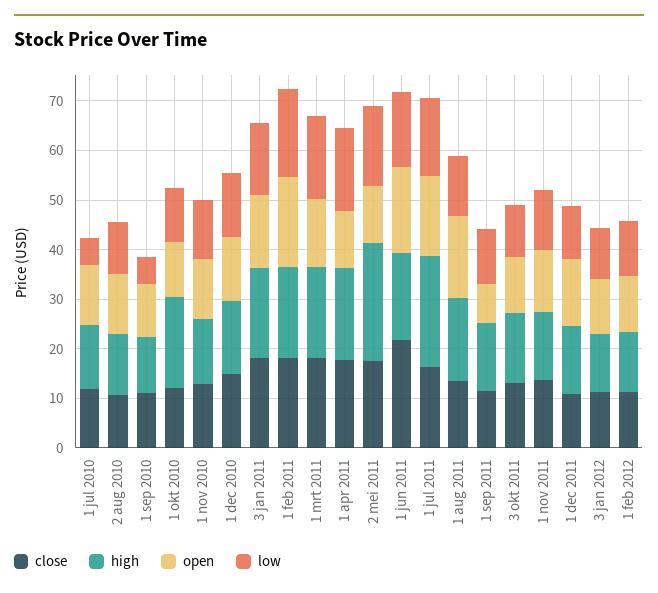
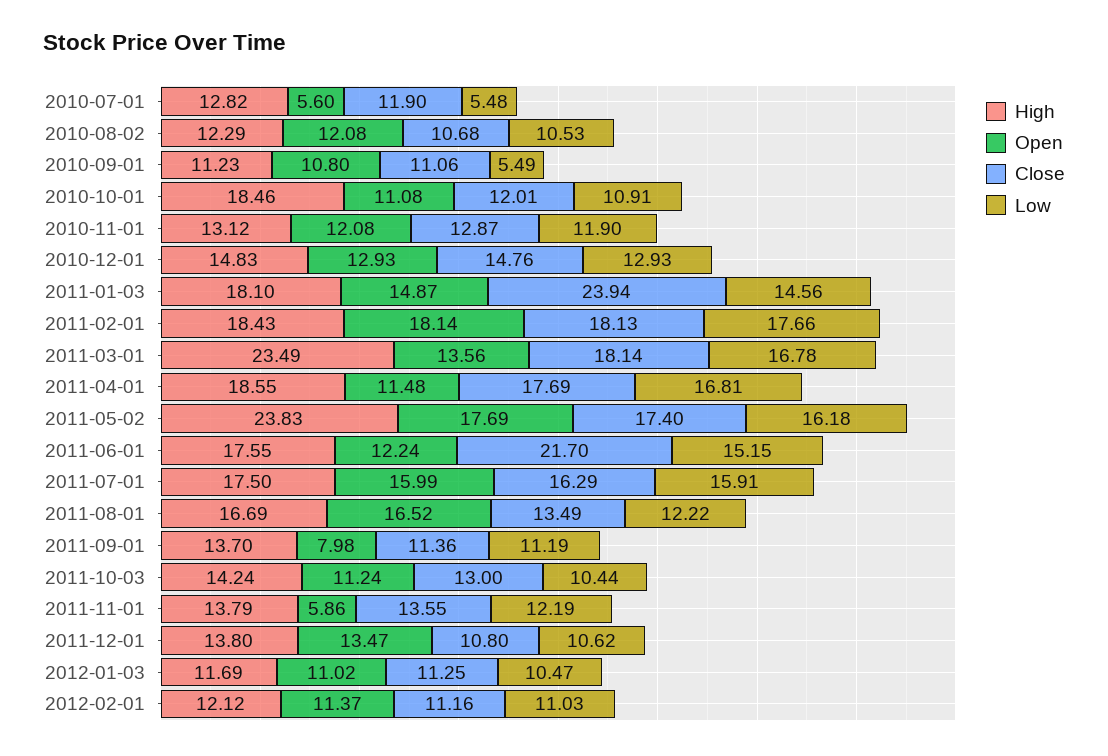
open, 1 jul 2010: 12 -> 5.6
close, 3 jan 2011: 18 -> 23.94
high, 1 mrt 2011: 18 -> 23.49
open, 2 mei 2011: 12 -> 17.69
open, 1 jun 2011: 18 -> 12.24
high, 1 jul 2011: 22 -> 17.5
open, 1 nov 2011: 12 -> 5.86

